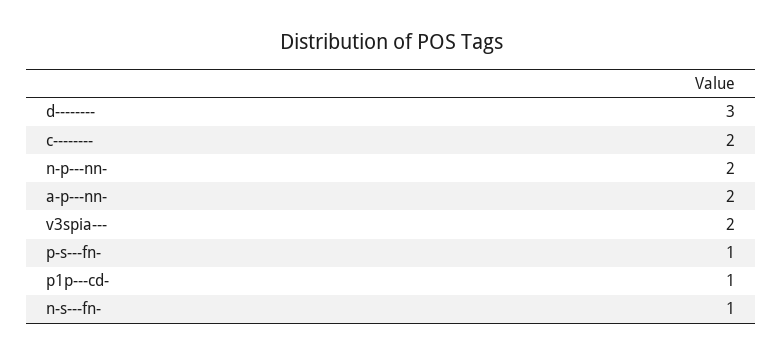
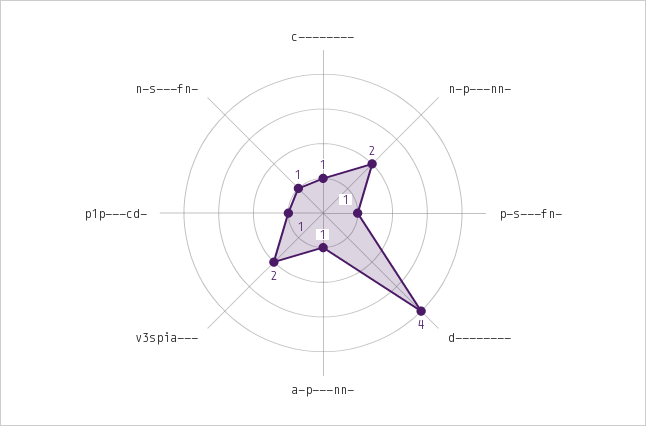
d--------: 3 -> 4
c--------: 2 -> 1
a-p---nn-: 2 -> 1

